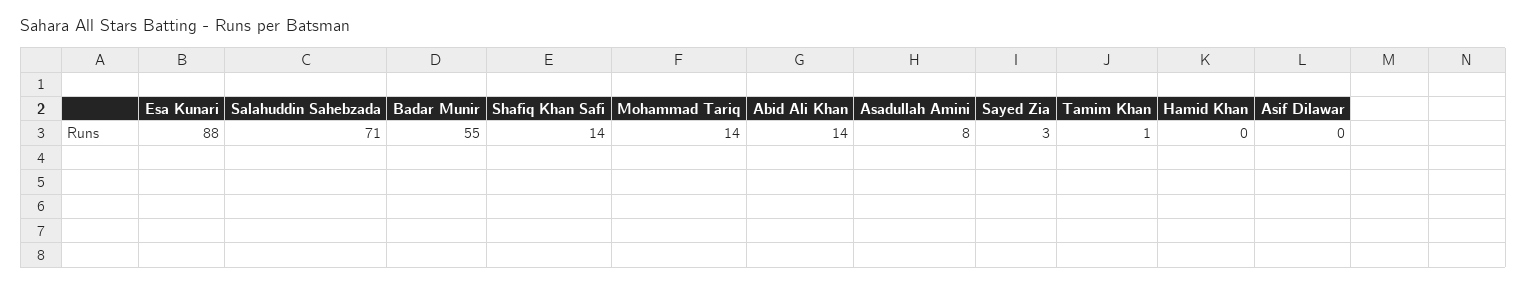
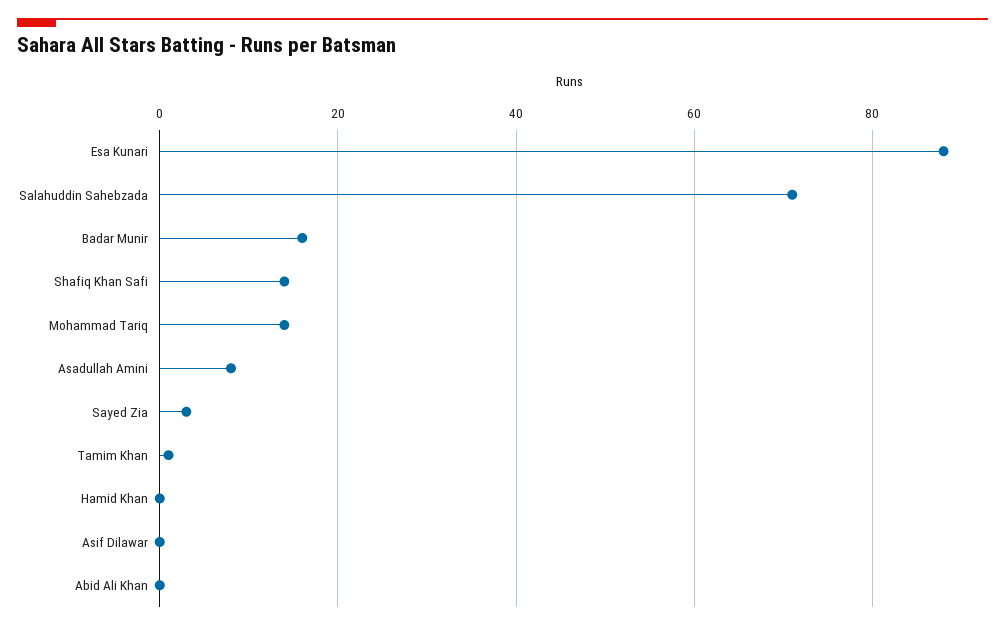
Badar Munir: 55 -> 15
Abid Ali Khan: 14 -> 0

